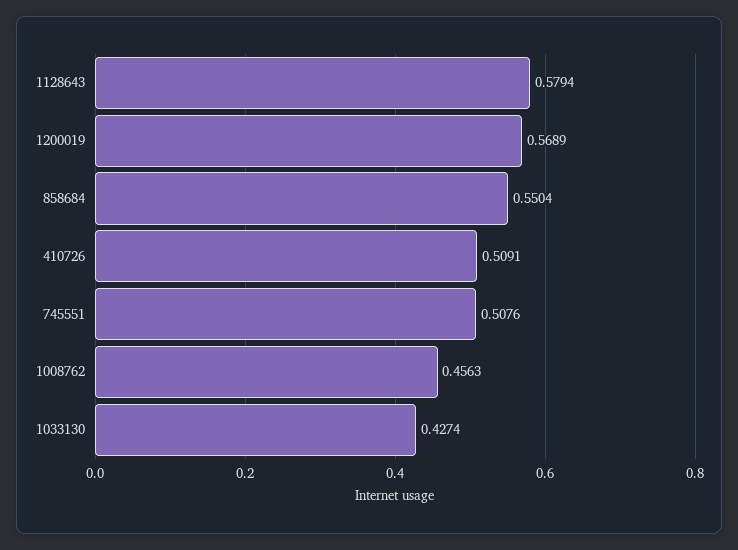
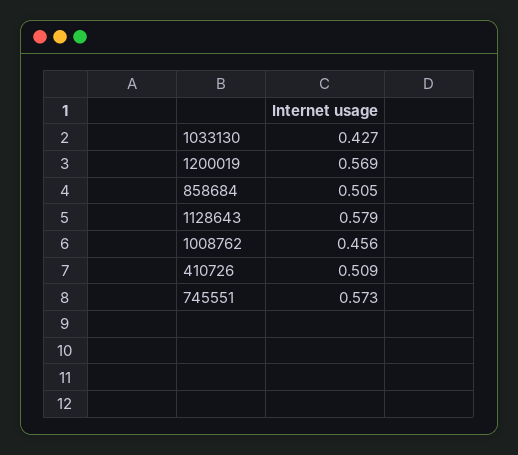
858684: 0.5504 -> 0.505
745551: 0.5076 -> 0.573

